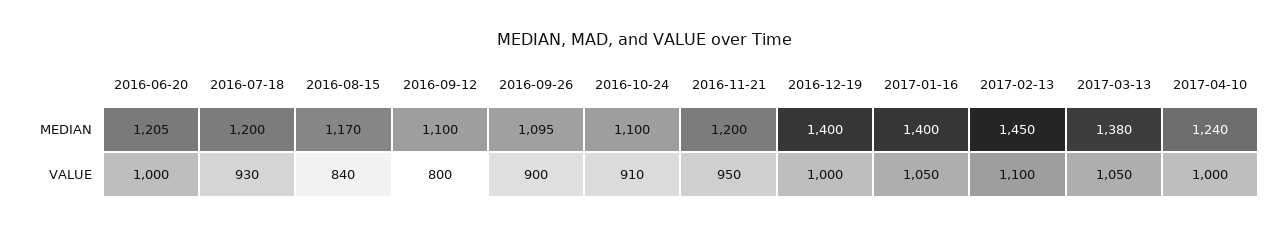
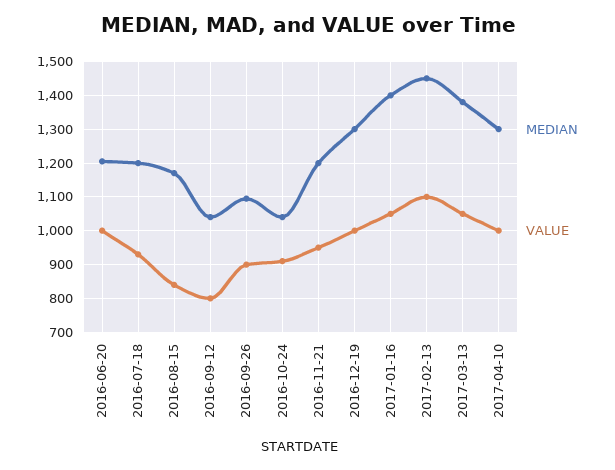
MEDIAN, 2016-09-12: 1100 -> 1040
MEDIAN, 2016-10-24: 1100 -> 1040
MEDIAN, 2016-12-19: 1400 -> 1300
MEDIAN, 2017-04-10: 1240 -> 1300

